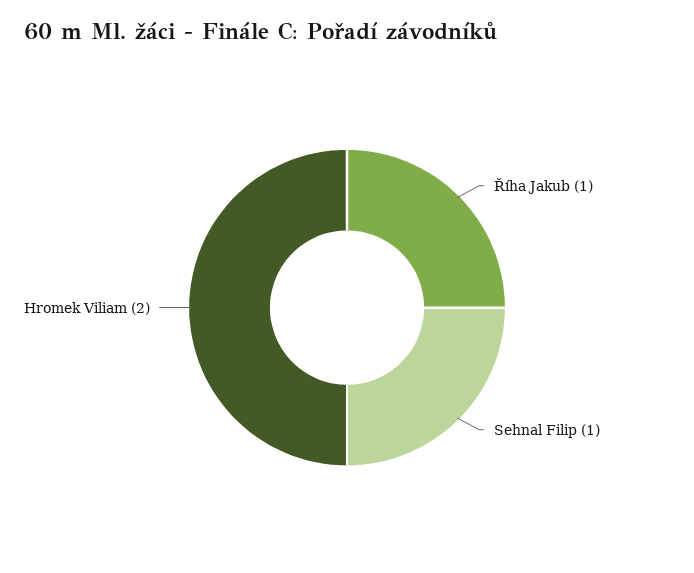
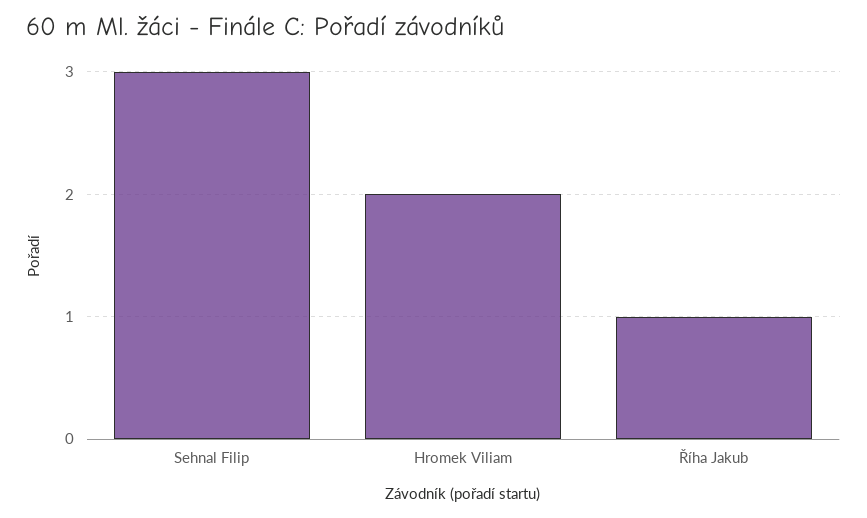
Sehnal Filip: 1 -> 3

